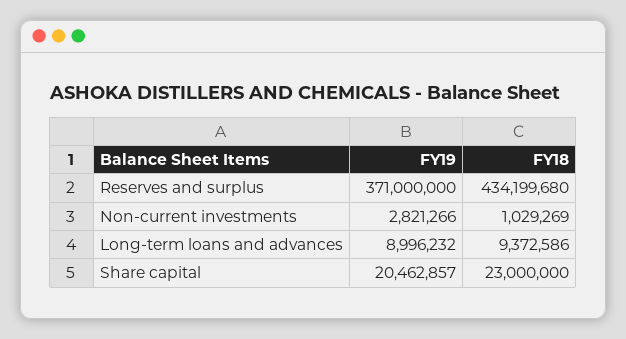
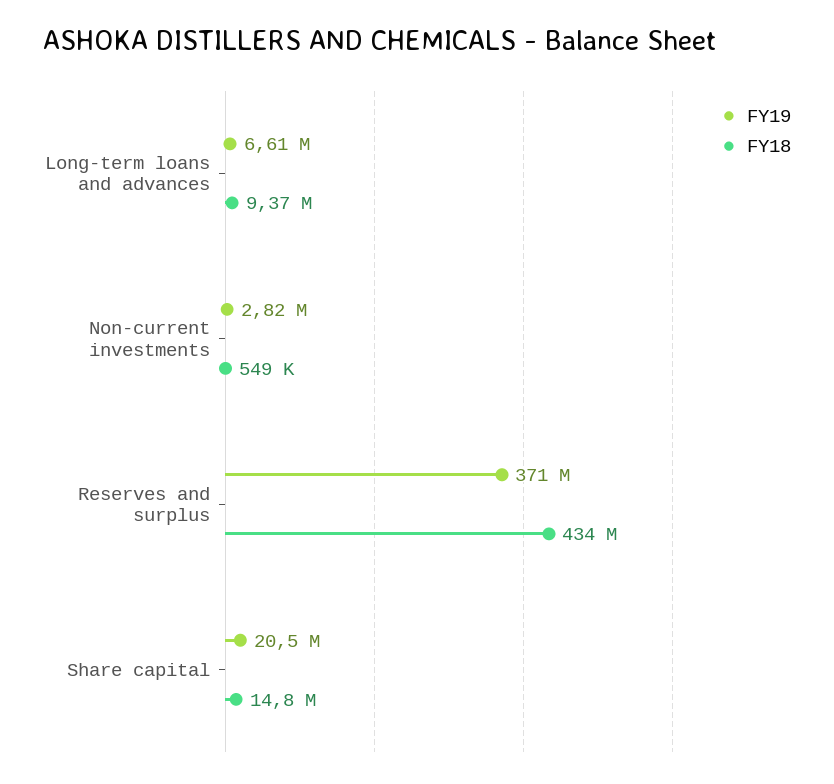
FY18, Non-current investments: 1029269 -> 549000
FY19, Long-term loans and advances: 8996232 -> 6610000
FY18, Share capital: 23000000 -> 14800000

